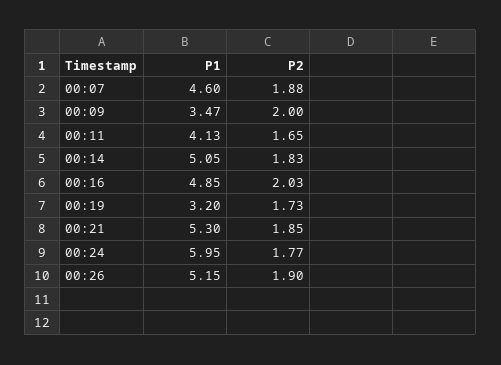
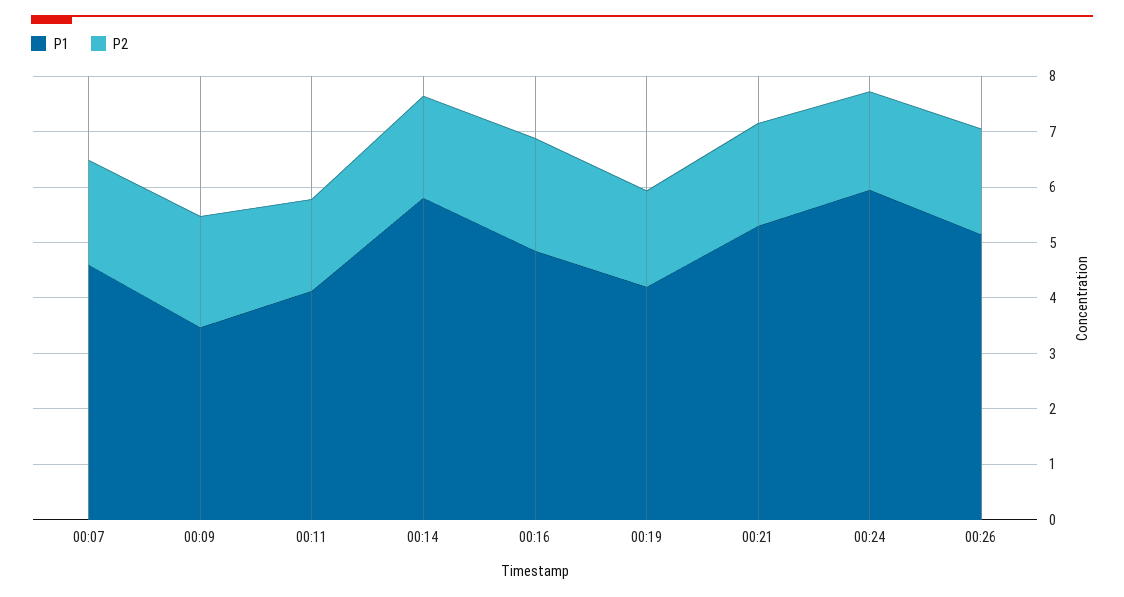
P1, 00:14: 5.05 -> 5.8
P1, 00:19: 3.2 -> 4.2

